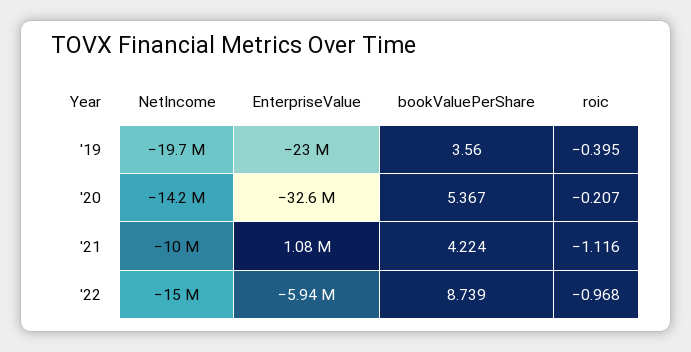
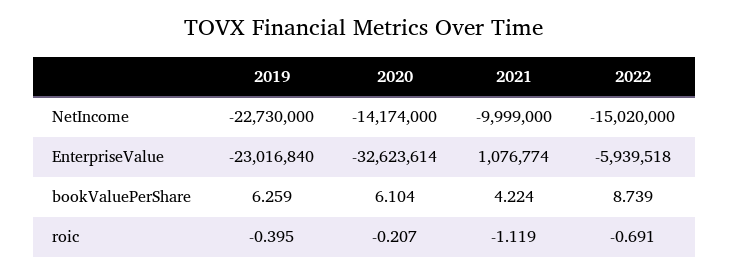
NetIncome, '19: -19700000 -> -22730000
bookValuePerShare, '19: 3.56 -> 6.259
bookValuePerShare, '20: 5.367 -> 6.104
roic, '21: -1.116 -> -1.119
roic, '22: -0.968 -> -0.691

